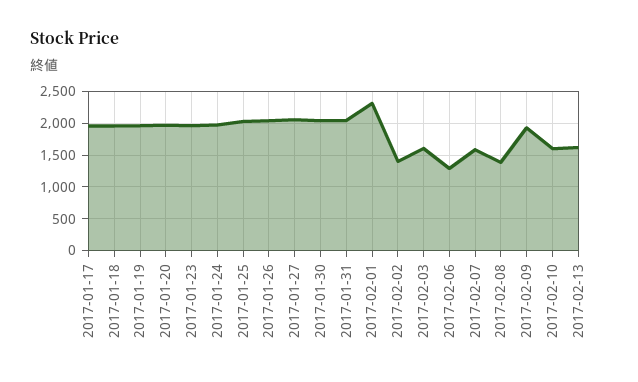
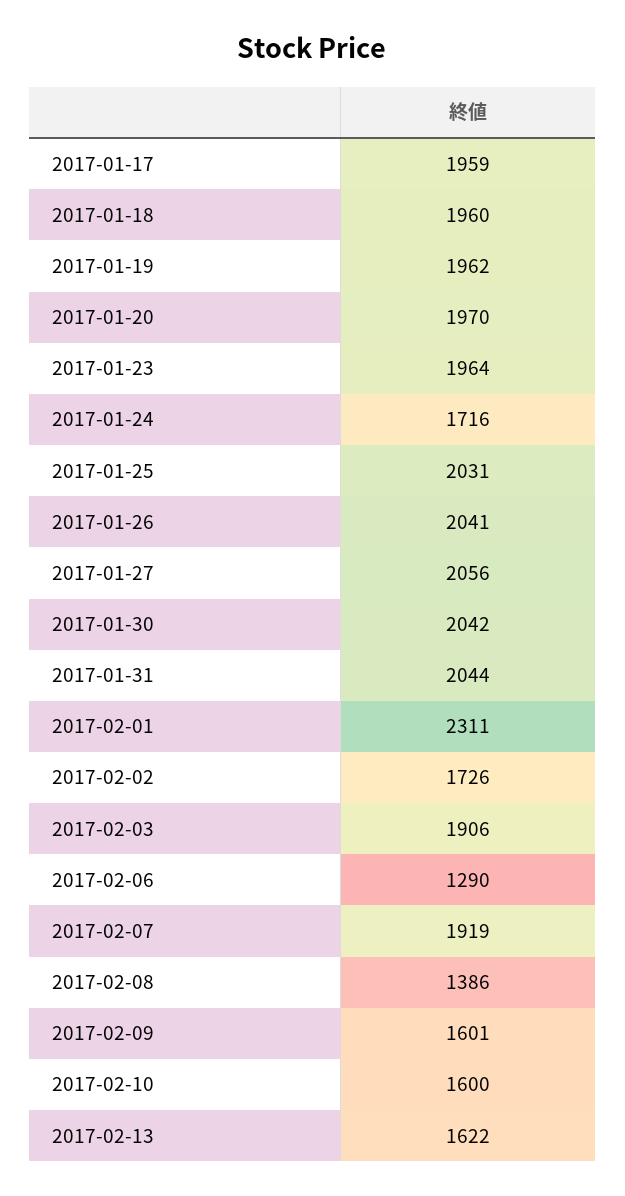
2017-01-24: 2000 -> 1716
2017-02-02: 1400 -> 1726
2017-02-03: 1600 -> 1906
2017-02-07: 1600 -> 1919
2017-02-09: 1900 -> 1601

